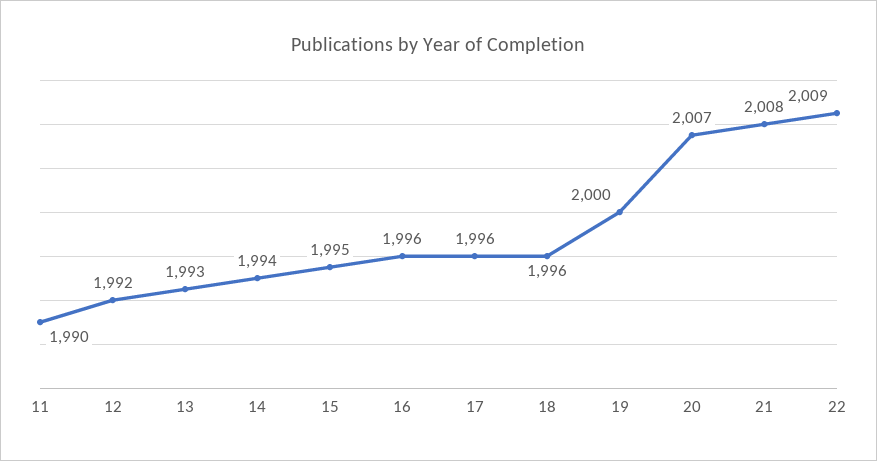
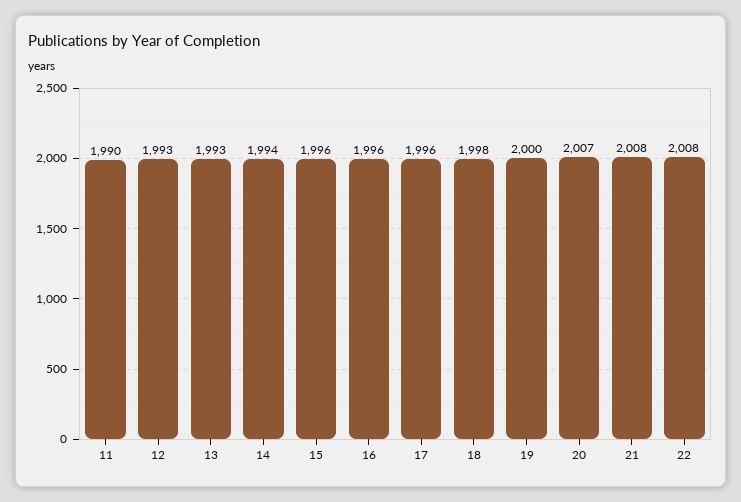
12: 1992 -> 1993
15: 1995 -> 1996
18: 1996 -> 1998
22: 2009 -> 2008

